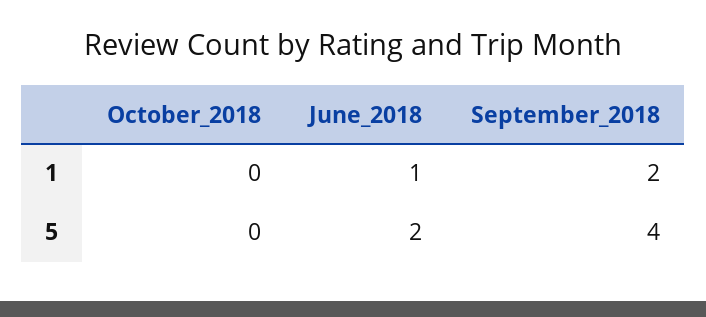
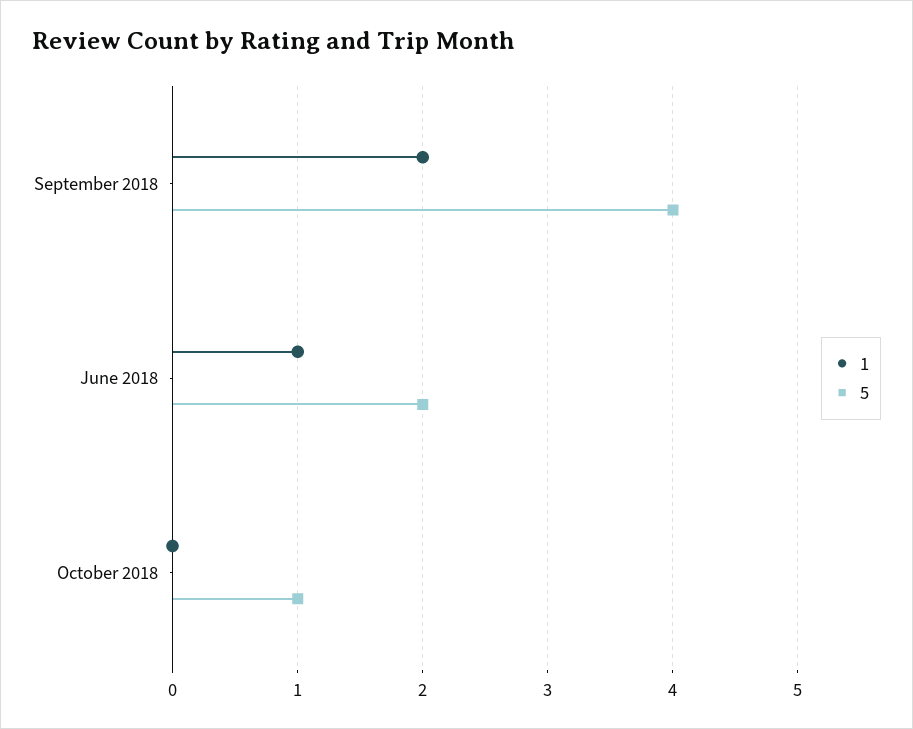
5, October_2018: 0 -> 1

